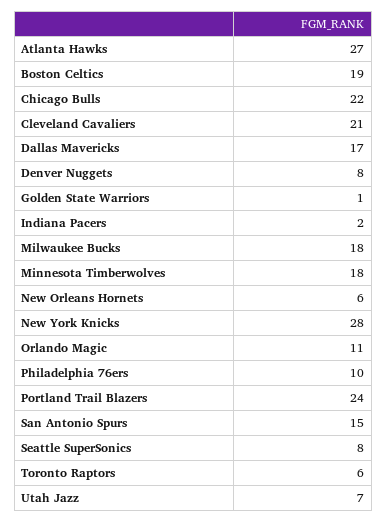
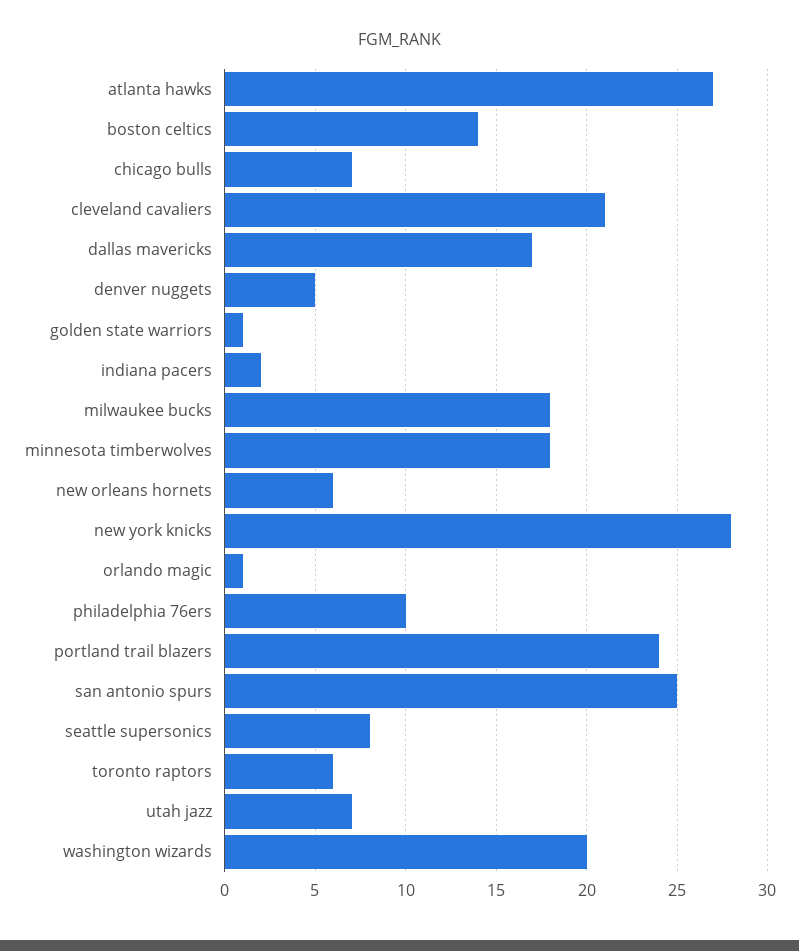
Boston Celtics: 19 -> 14
Chicago Bulls: 22 -> 7
Denver Nuggets: 8 -> 5
Orlando Magic: 11 -> 1
San Antonio Spurs: 15 -> 25
washington wizards: none -> 20

